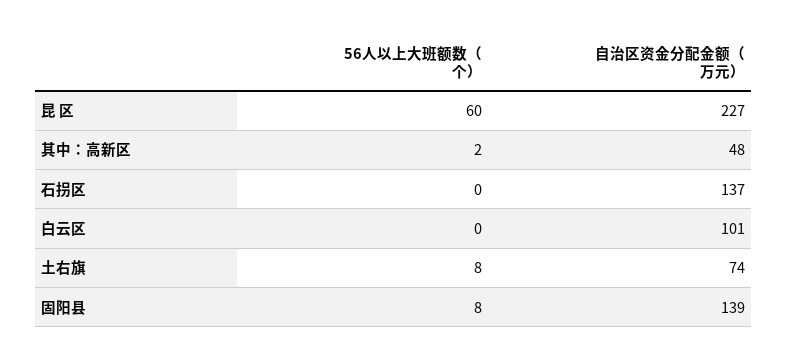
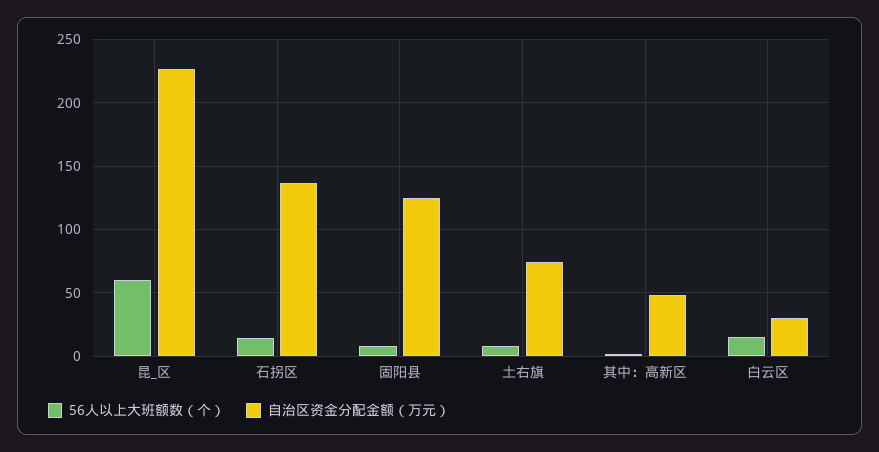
56人以上大班额数（个）, 石拐区: 0 -> 15
56人以上大班额数（个）, 白云区: 0 -> 15
自治区资金分配金额（万元）, 白云区: 101 -> 30
自治区资金分配金额（万元）, 固阳县: 139 -> 125

